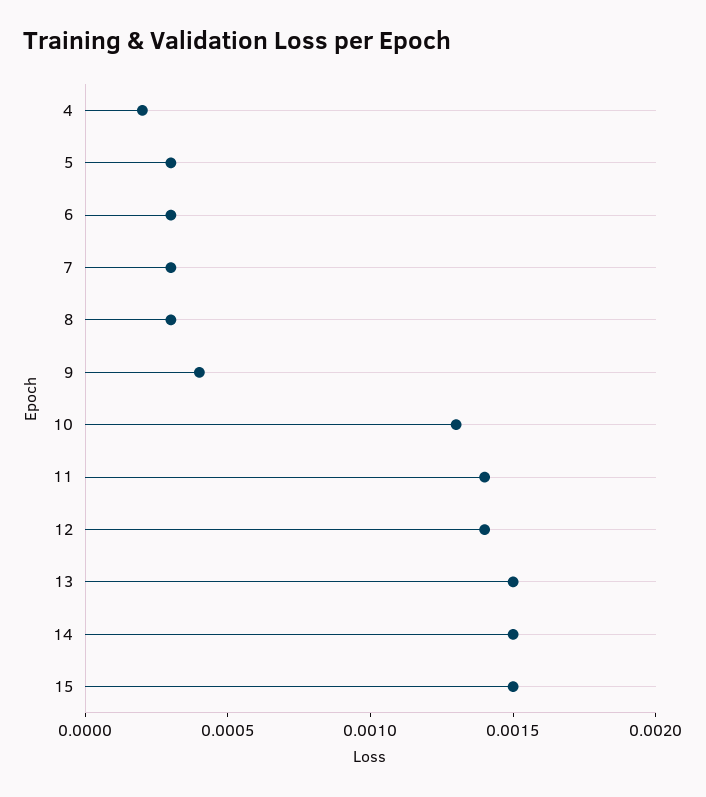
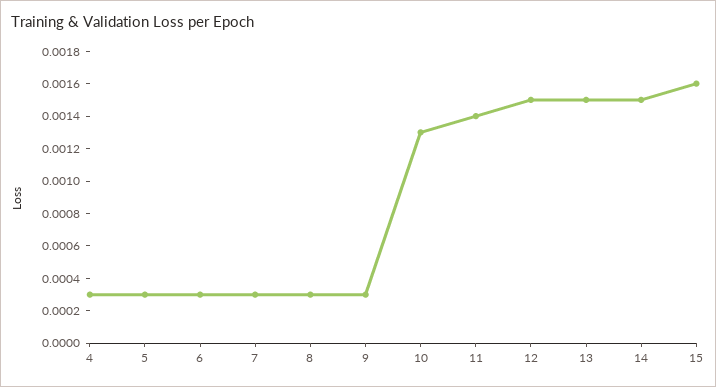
4: 0.0002 -> 0.0003
9: 0.0004 -> 0.0003
12: 0.0014 -> 0.0015
15: 0.0015 -> 0.0016

